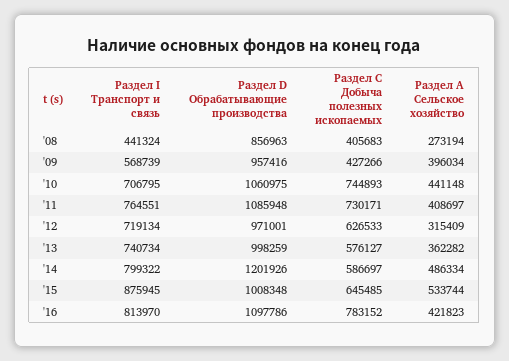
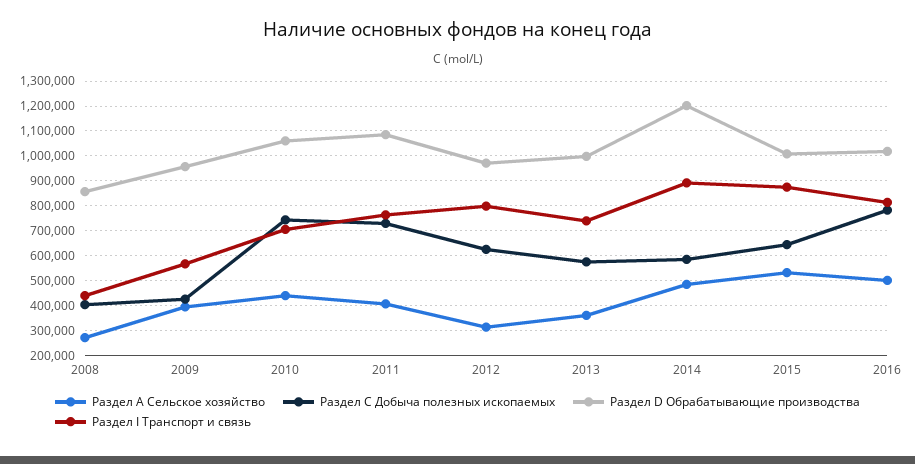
Раздел I Транспорт и связь, '12: 719134 -> 800000
Раздел I Транспорт и связь, '14: 799322 -> 900000
Раздел D Обрабатывающие производства, '16: 1097786 -> 1025000
Раздел А Сельское хозяйство, '16: 421823 -> 500000

